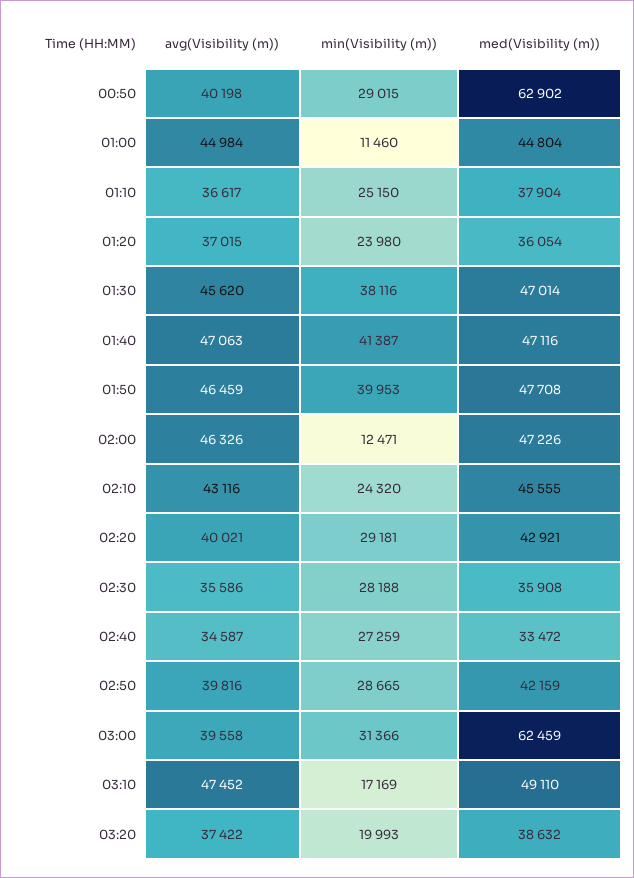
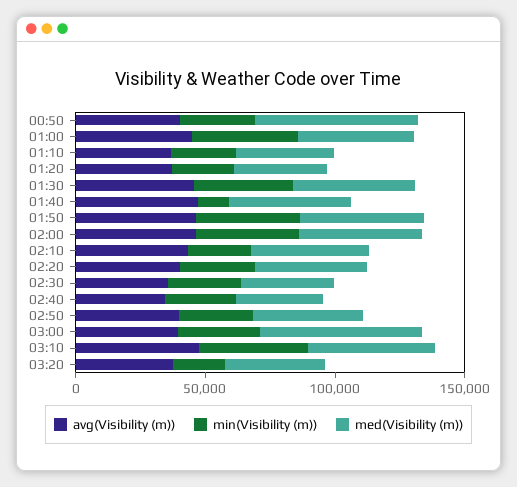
min(Visibility (m)), 01:00: 11460 -> 40000
min(Visibility (m)), 01:40: 41387 -> 10000
min(Visibility (m)), 02:00: 12471 -> 40000
min(Visibility (m)), 03:10: 17169 -> 40000

